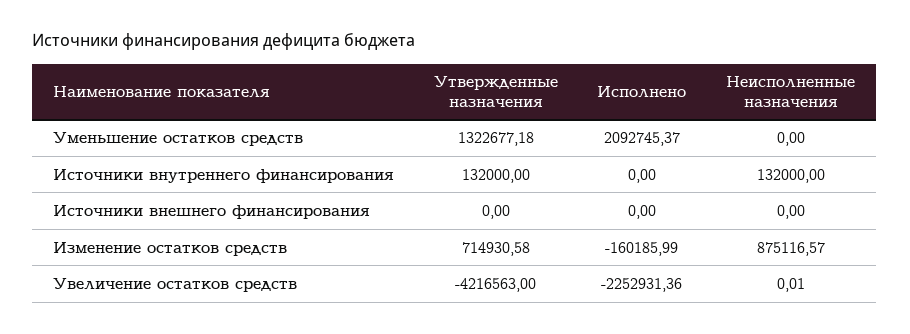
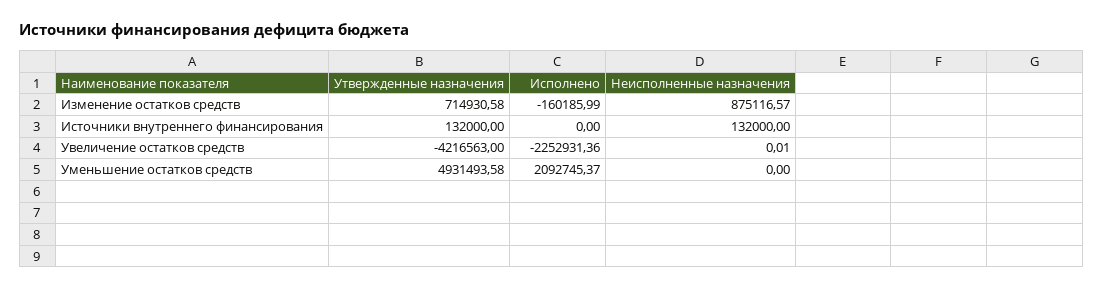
Утвержденные назначения, Уменьшение остатков средств: 1322677.18 -> 4931493.58
Утвержденные назначения, Источники внешнего финансирования: 0 -> none
Исполнено, Источники внешнего финансирования: 0 -> none
Неисполненные назначения, Источники внешнего финансирования: 0 -> none

